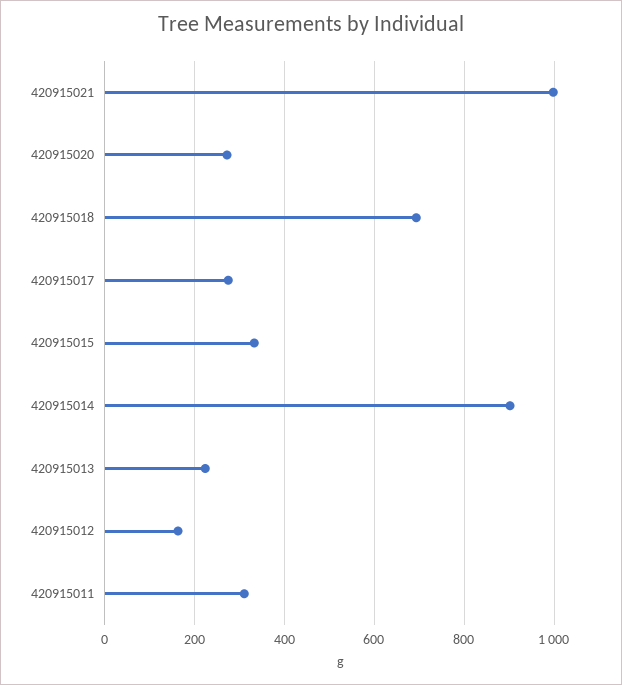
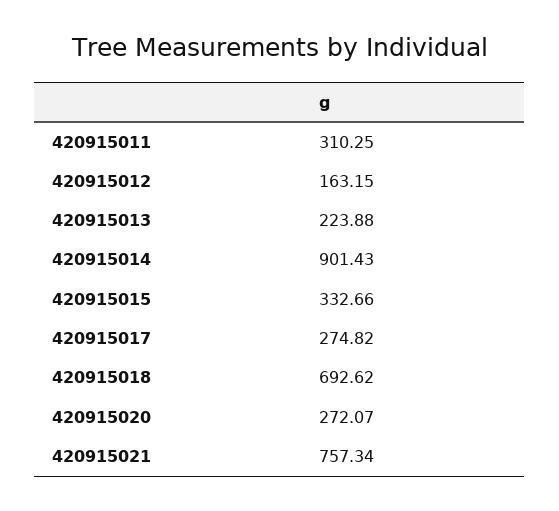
420915021: 1000 -> 757.34

